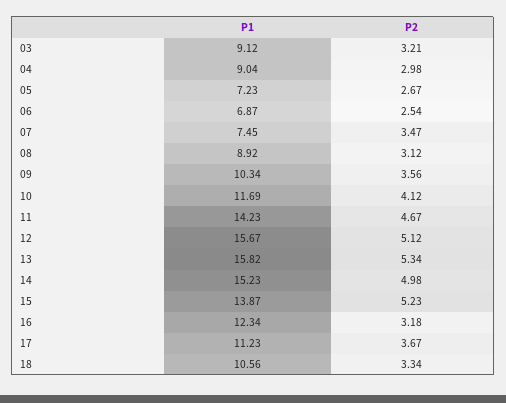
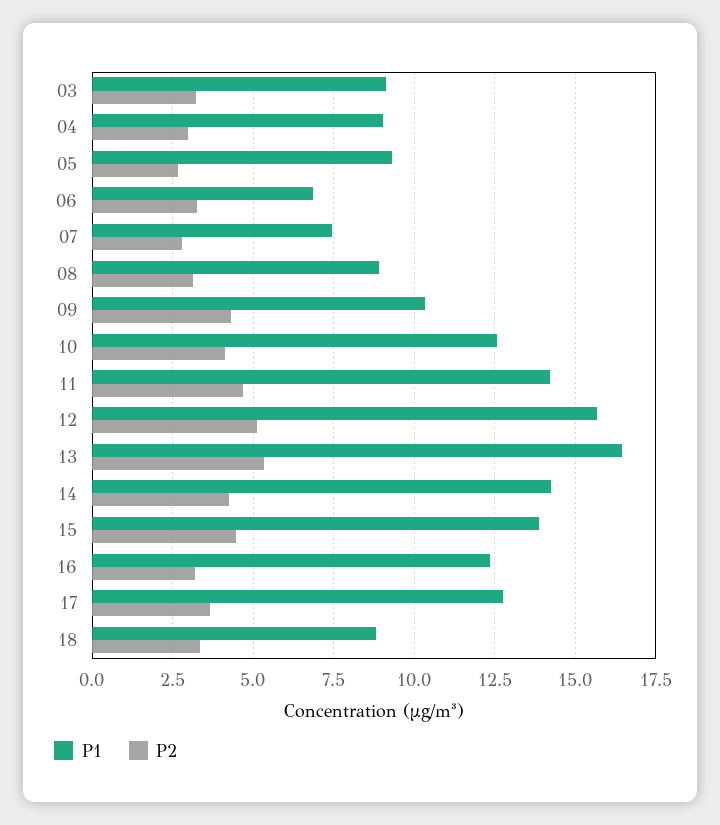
P1, 05: 7.23 -> 9.25
P2, 06: 2.54 -> 3.25
P2, 07: 3.47 -> 2.75
P2, 09: 3.56 -> 4.25
P1, 10: 11.69 -> 12.5
P1, 13: 15.82 -> 16.5
P1, 14: 15.23 -> 14.25
P2, 14: 4.98 -> 4.25
P2, 15: 5.23 -> 4.5
P1, 17: 11.23 -> 12.75
P1, 18: 10.56 -> 8.75

